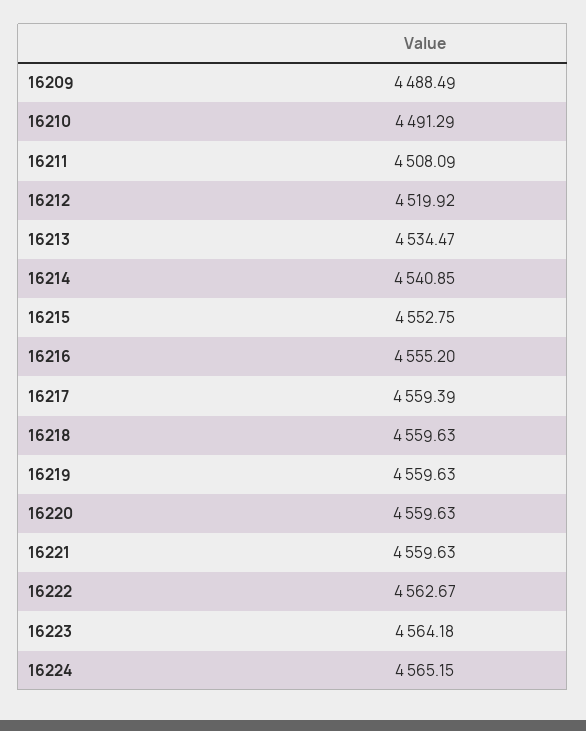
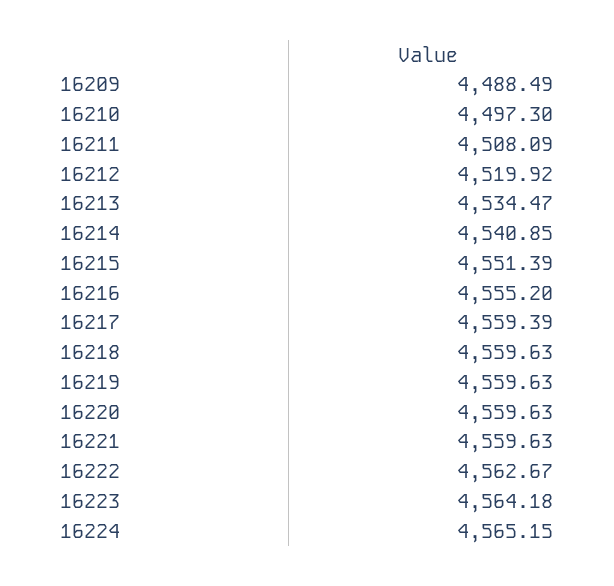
16210: 4491.29 -> 4497.3
16215: 4552.75 -> 4551.39

